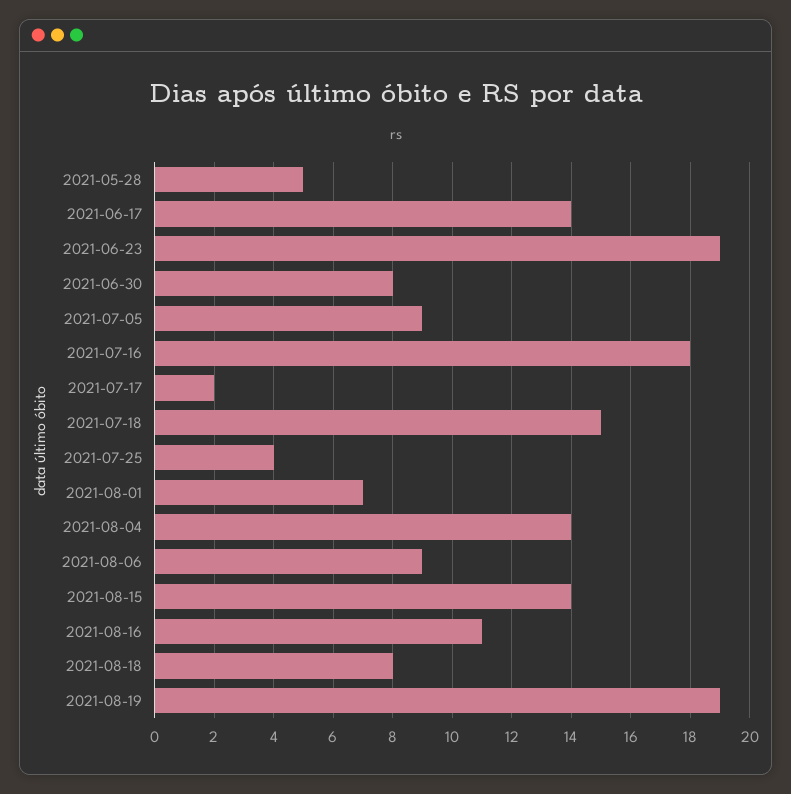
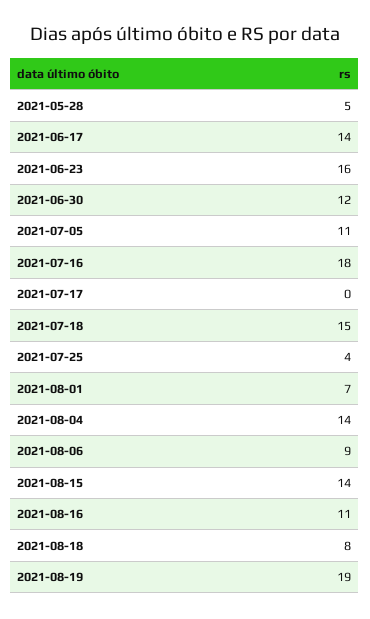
2021-06-23: 19 -> 16
2021-06-30: 8 -> 12
2021-07-05: 9 -> 11
2021-07-17: 2 -> 0

